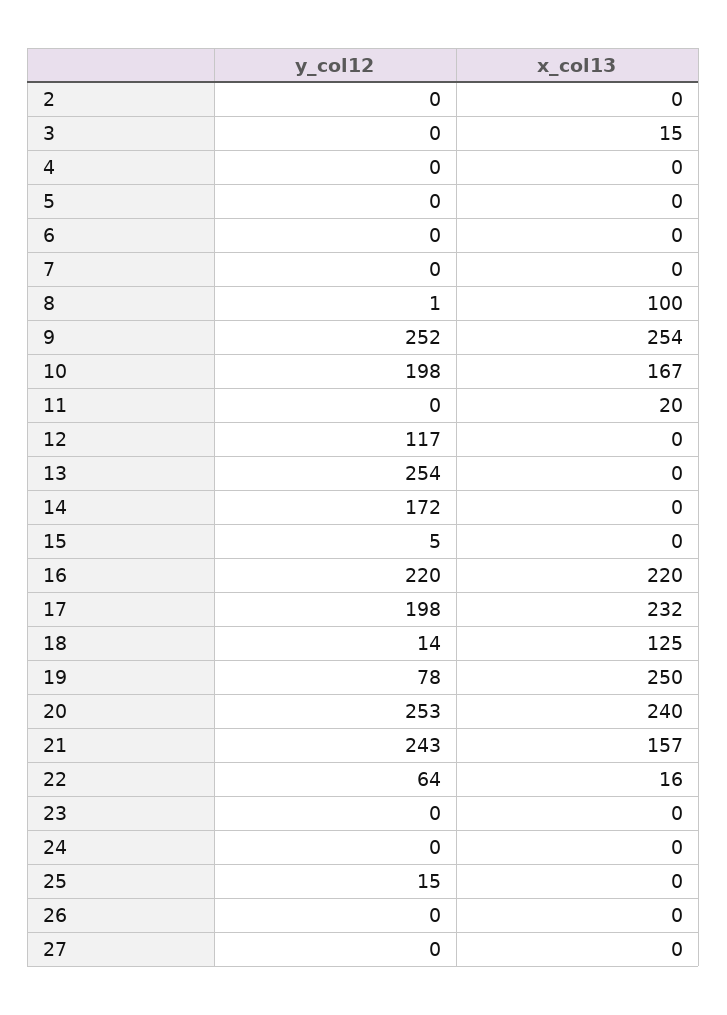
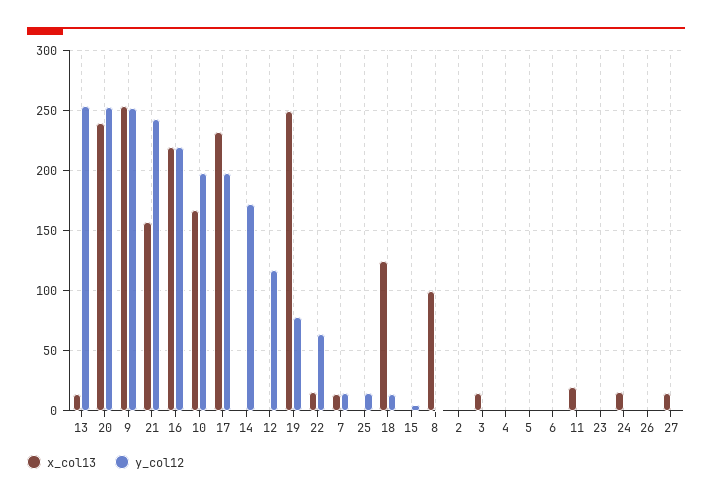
y_col12, 7: 0 -> 15
x_col13, 7: 0 -> 15
x_col13, 13: 0 -> 15
x_col13, 24: 0 -> 15
x_col13, 27: 0 -> 15

